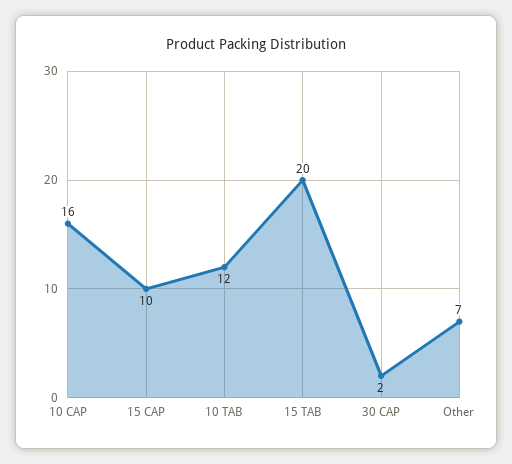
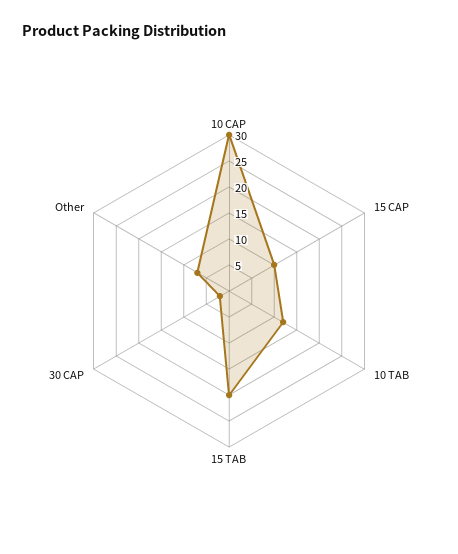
10 CAP: 16 -> 30

